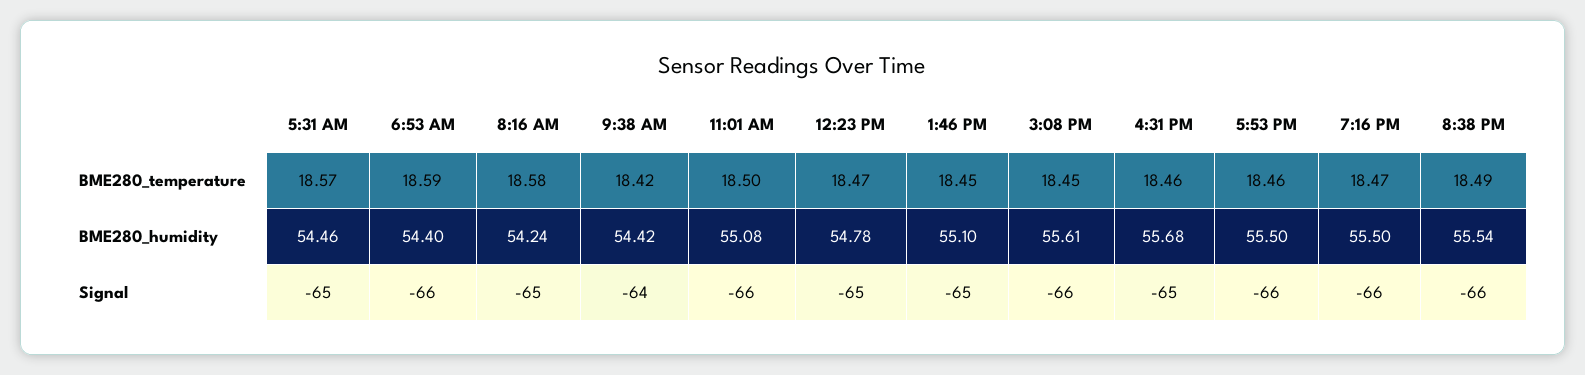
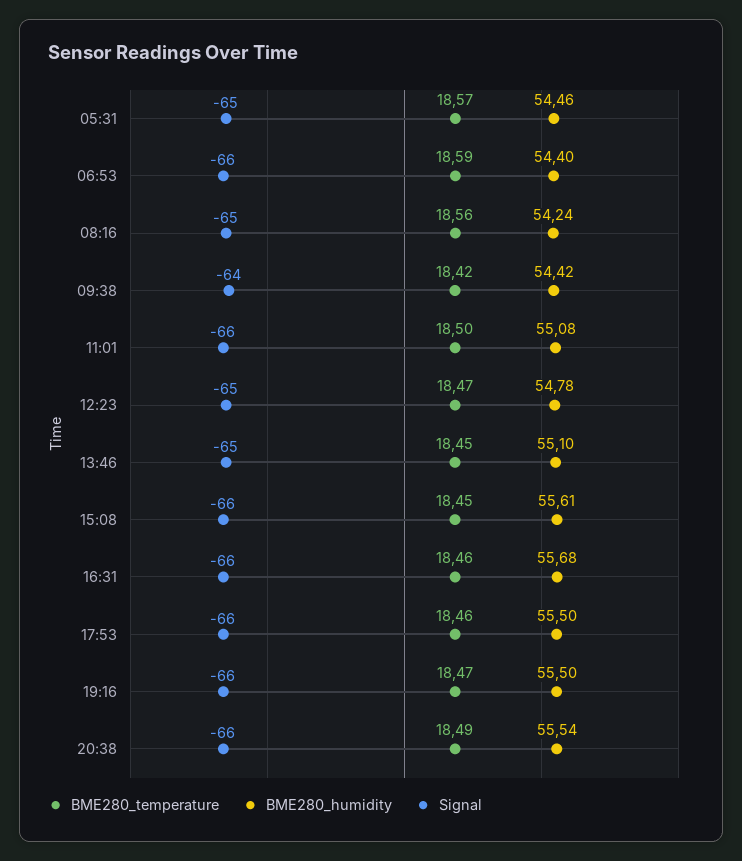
BME280_temperature, 8:16 AM: 18.58 -> 18.56
Signal, 4:31 PM: -65 -> -66

